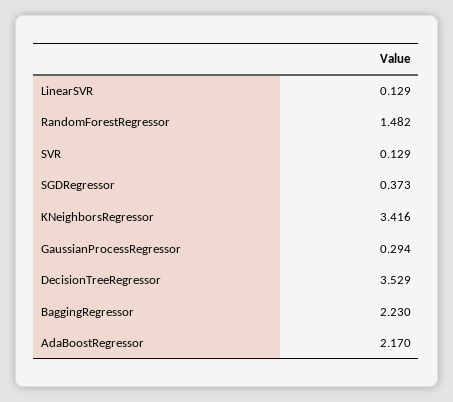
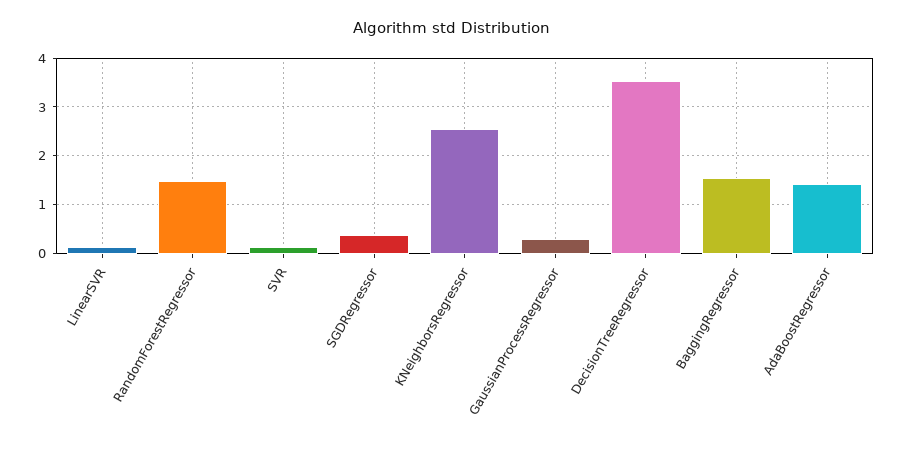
KNeighborsRegressor: 3.416 -> 2.6
BaggingRegressor: 2.23 -> 1.6
AdaBoostRegressor: 2.17 -> 1.4

